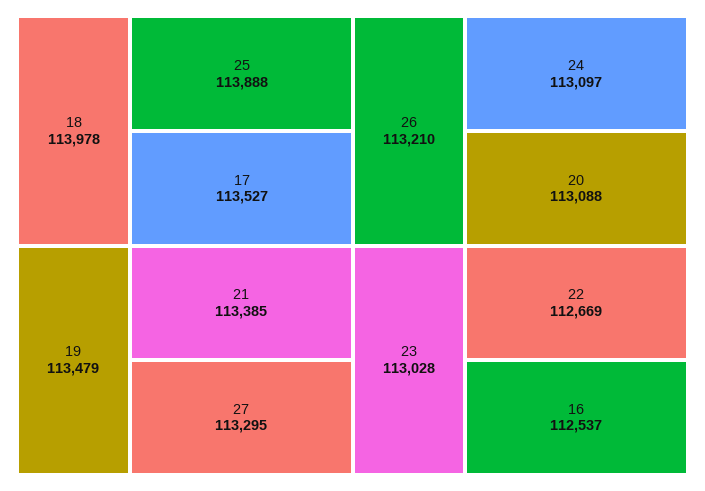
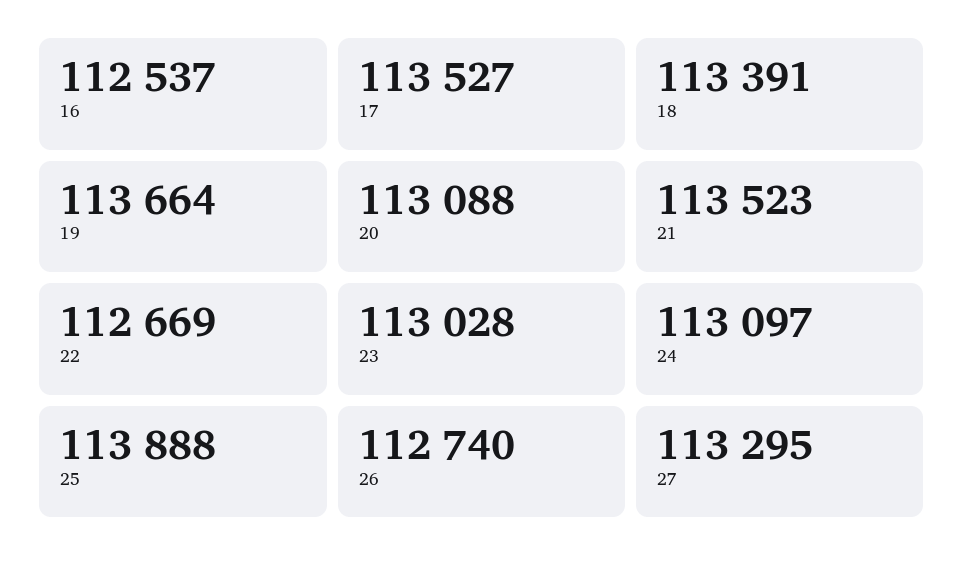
18: 113978 -> 113391
19: 113479 -> 113664
21: 113385 -> 113523
26: 113210 -> 112740

